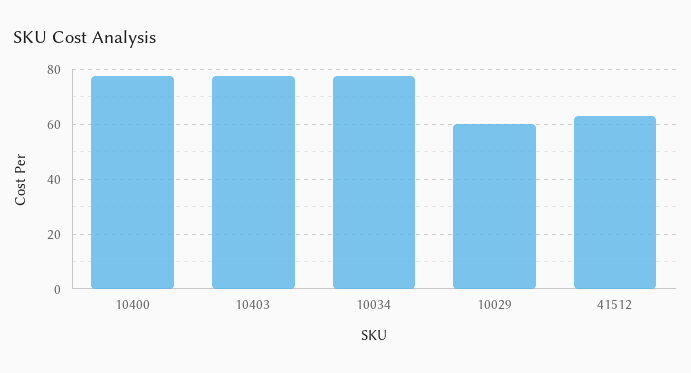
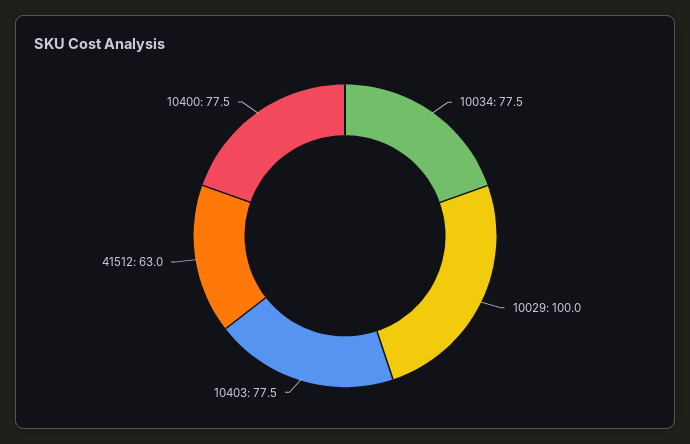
10029: 60 -> 100

